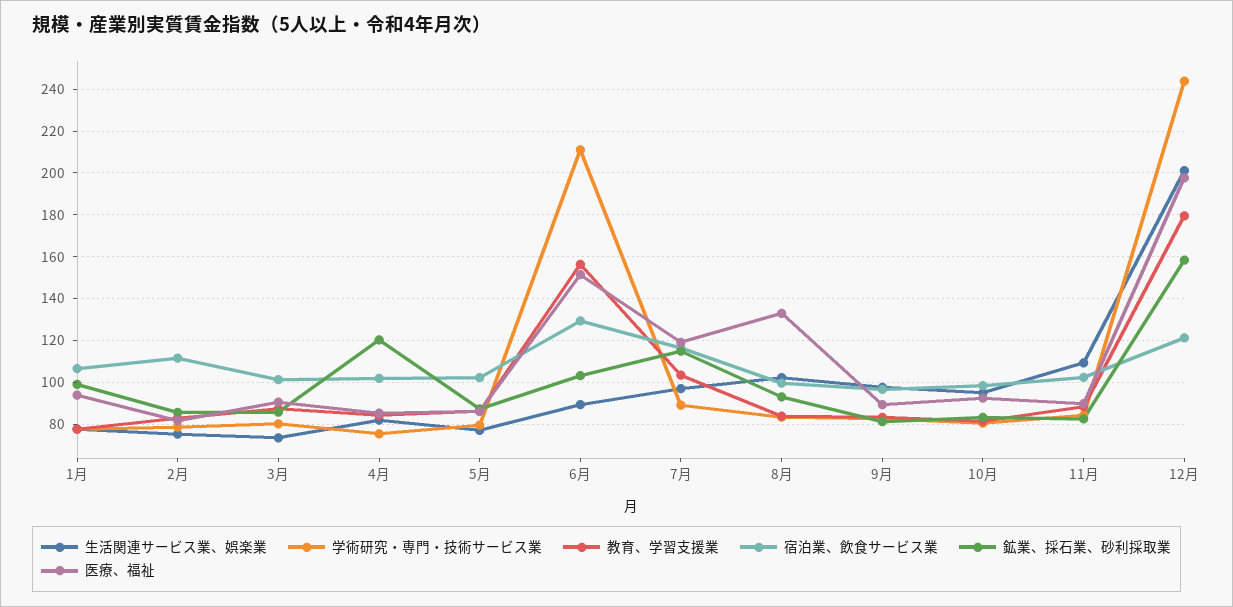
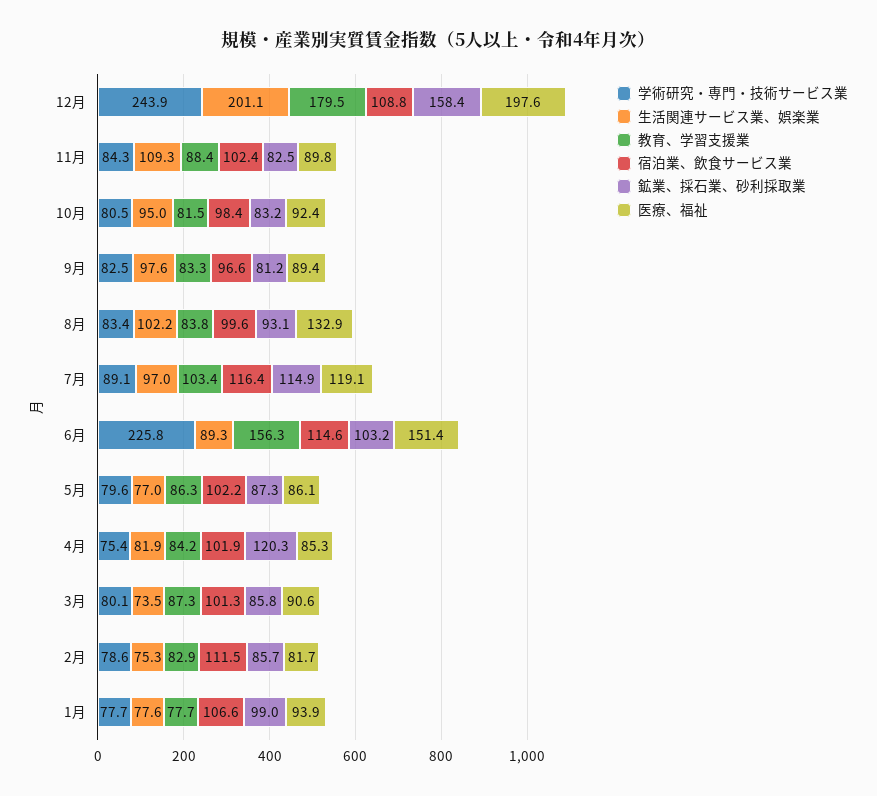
学術研究・専門・技術サービス業, 6月: 210 -> 225.8
宿泊業、飲食サービス業, 6月: 130 -> 114.6
宿泊業、飲食サービス業, 12月: 120 -> 108.8

